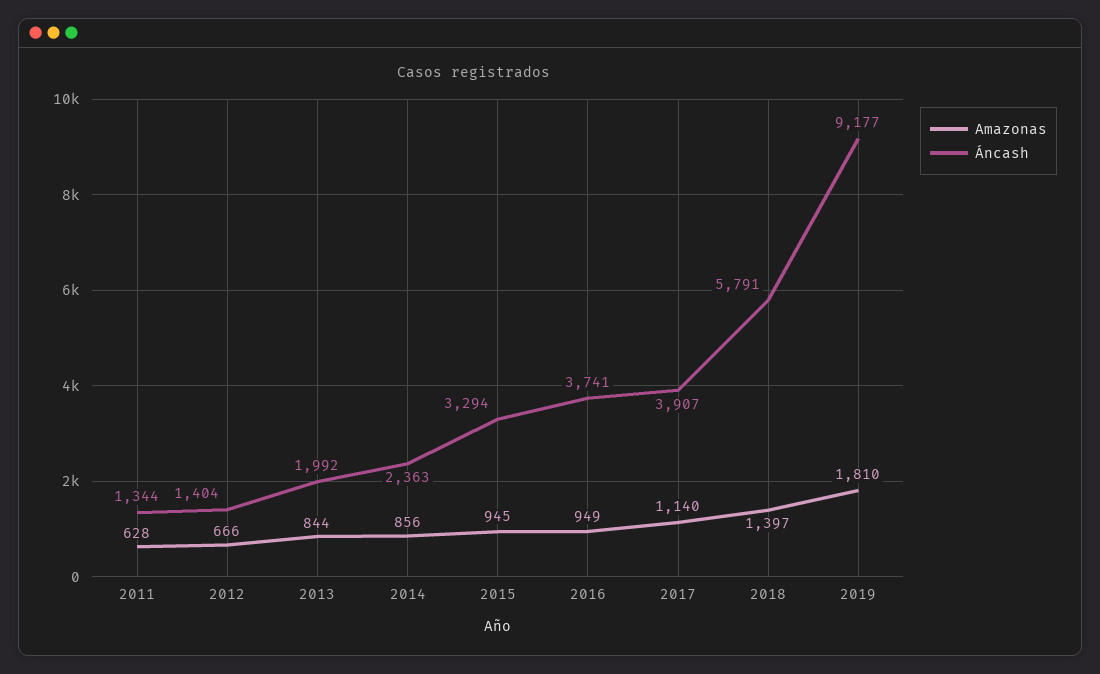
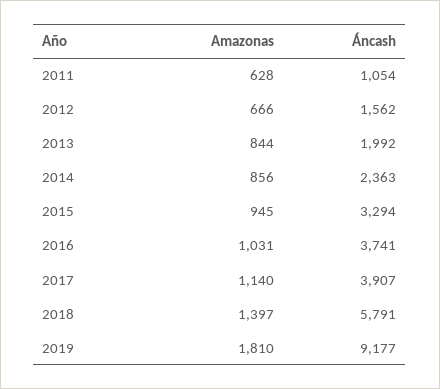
Áncash, 2011: 1344 -> 1054
Áncash, 2012: 1404 -> 1562
Amazonas, 2016: 949 -> 1031

